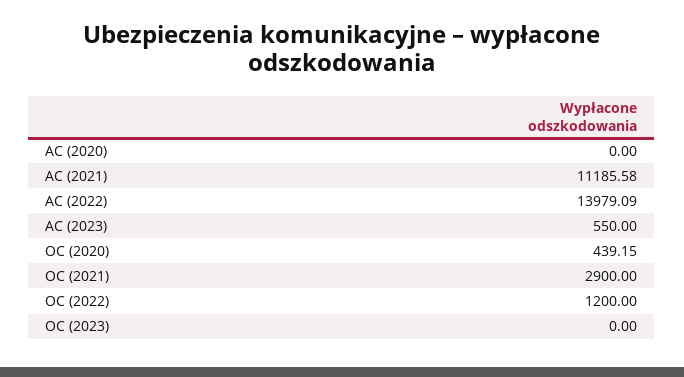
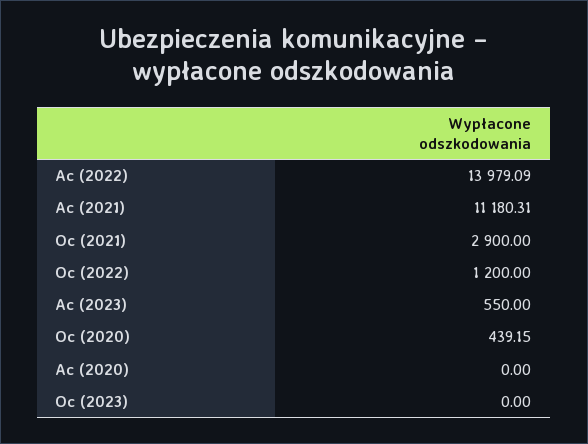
AC (2021): 11185.58 -> 11180.31

